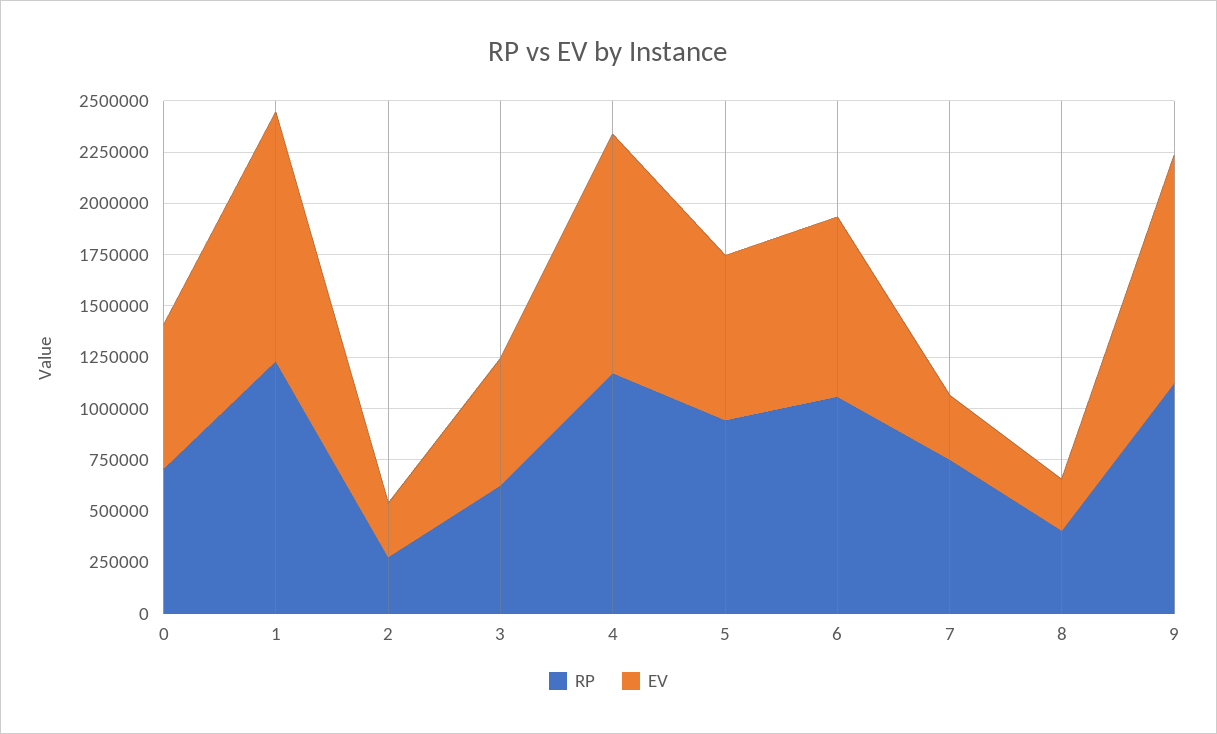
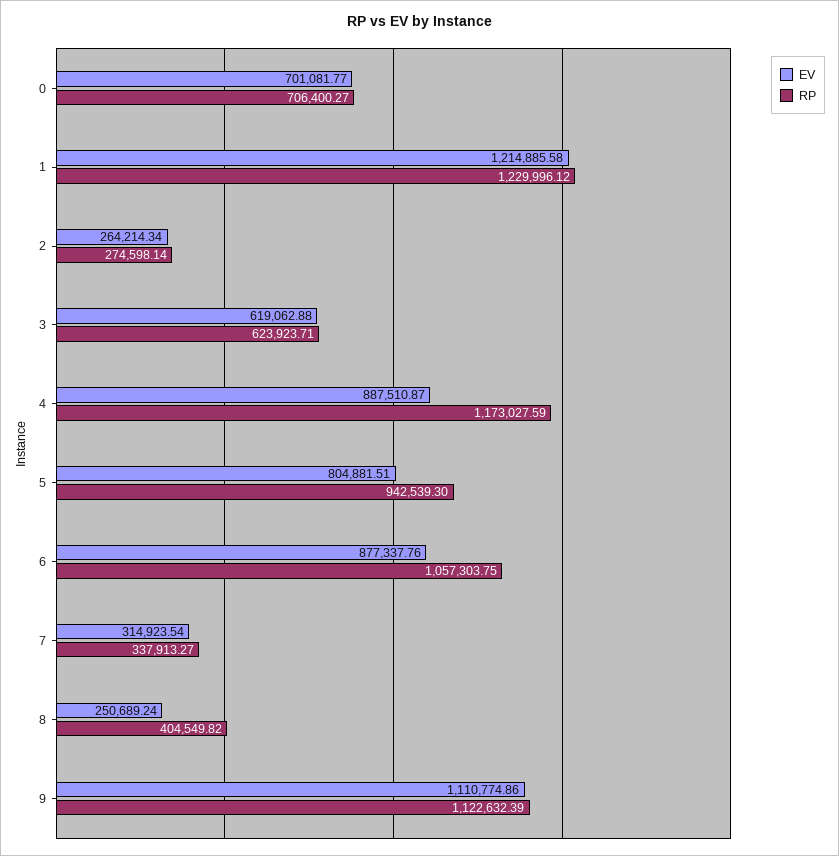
EV, 4: 1150000 -> 887510.87
RP, 7: 750000 -> 337913.27

